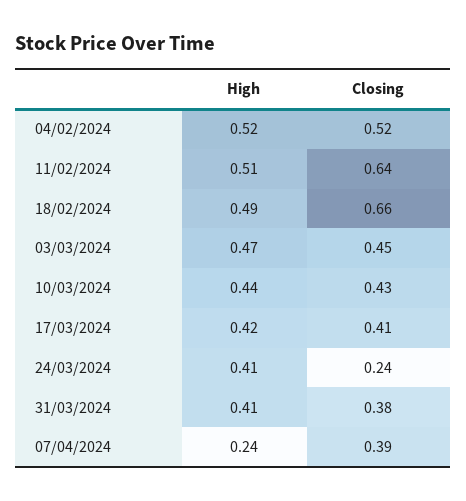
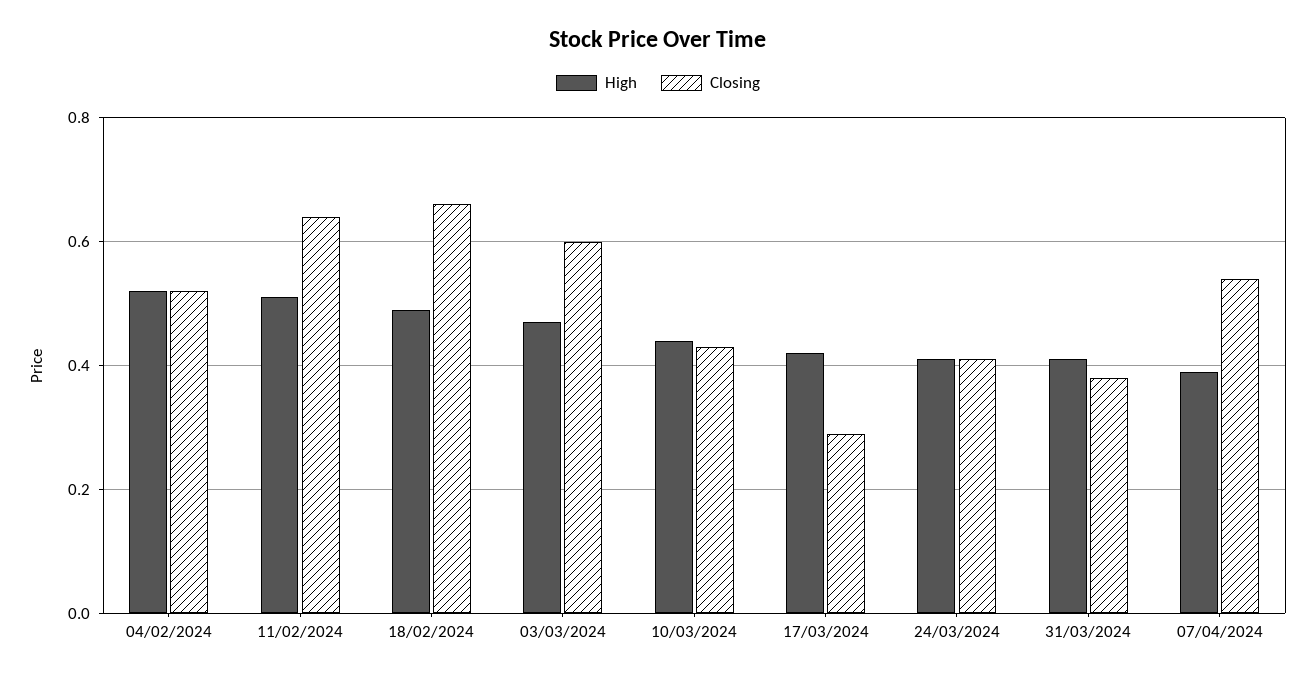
Closing, 03/03/2024: 0.45 -> 0.6
Closing, 17/03/2024: 0.41 -> 0.3
Closing, 24/03/2024: 0.24 -> 0.4
High, 07/04/2024: 0.24 -> 0.4
Closing, 07/04/2024: 0.39 -> 0.55

